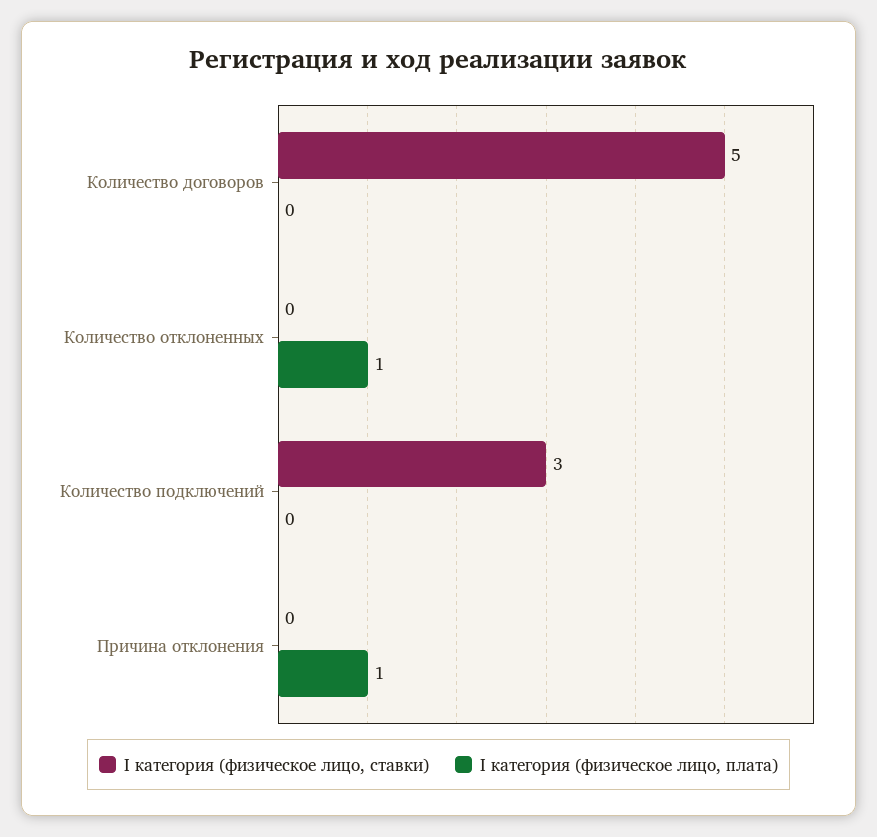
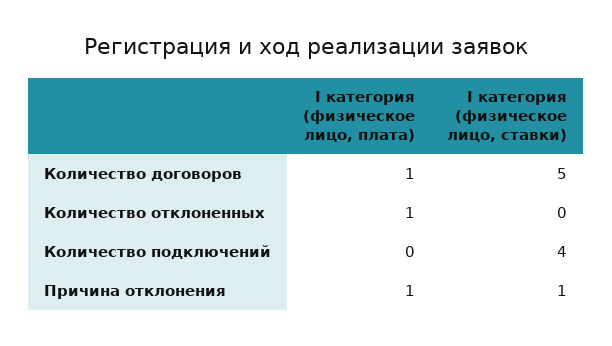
I категория (физическое лицо, плата), Количество договоров: 0 -> 1
I категория (физическое лицо, ставки), Количество подключений: 3 -> 4
I категория (физическое лицо, ставки), Причина отклонения: 0 -> 1

